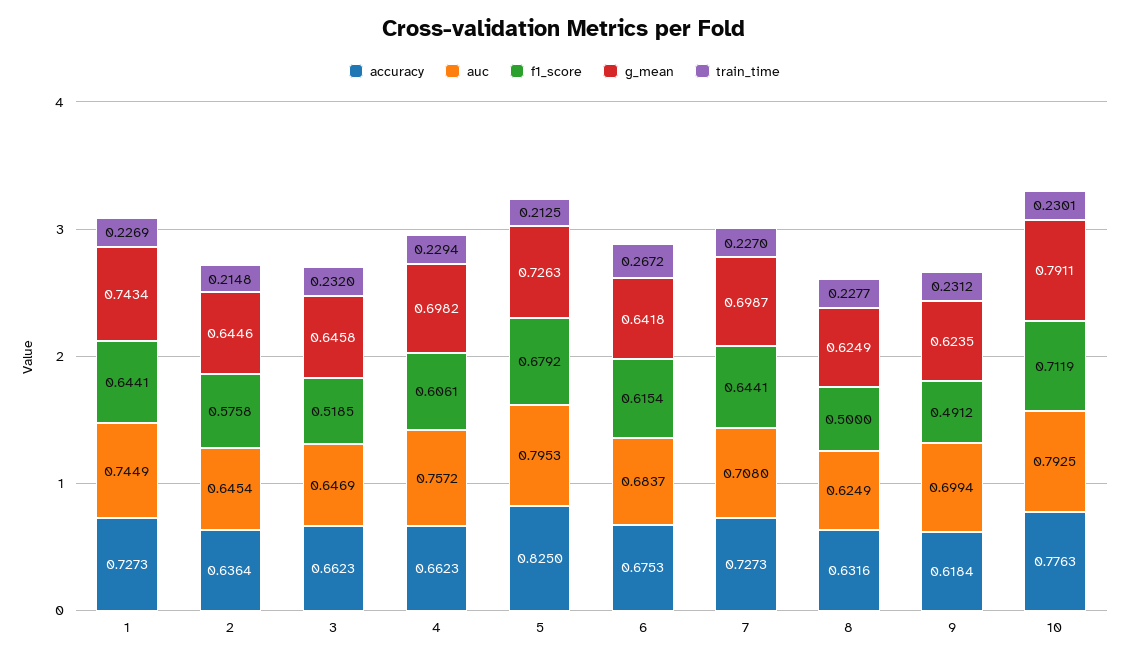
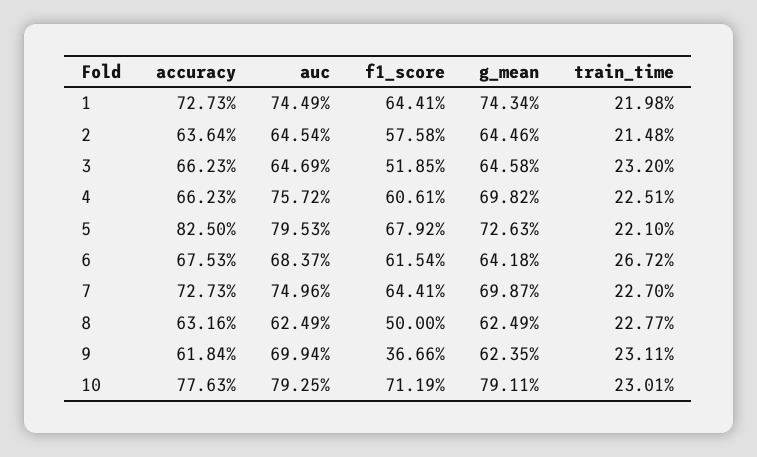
train_time, 1: 0.2269 -> 0.2198
train_time, 4: 0.2294 -> 0.2251
train_time, 5: 0.2125 -> 0.221
auc, 7: 0.708 -> 0.7496
f1_score, 9: 0.4912 -> 0.3666
train_time, 9: 0.2312 -> 0.2311

